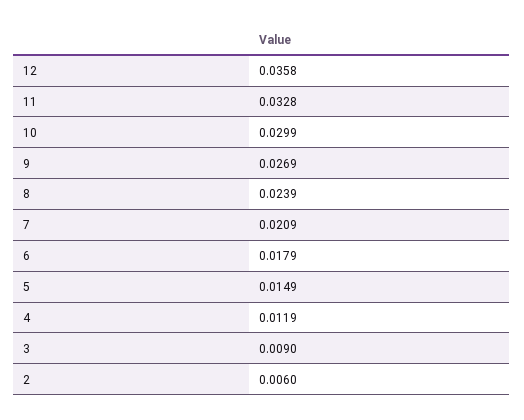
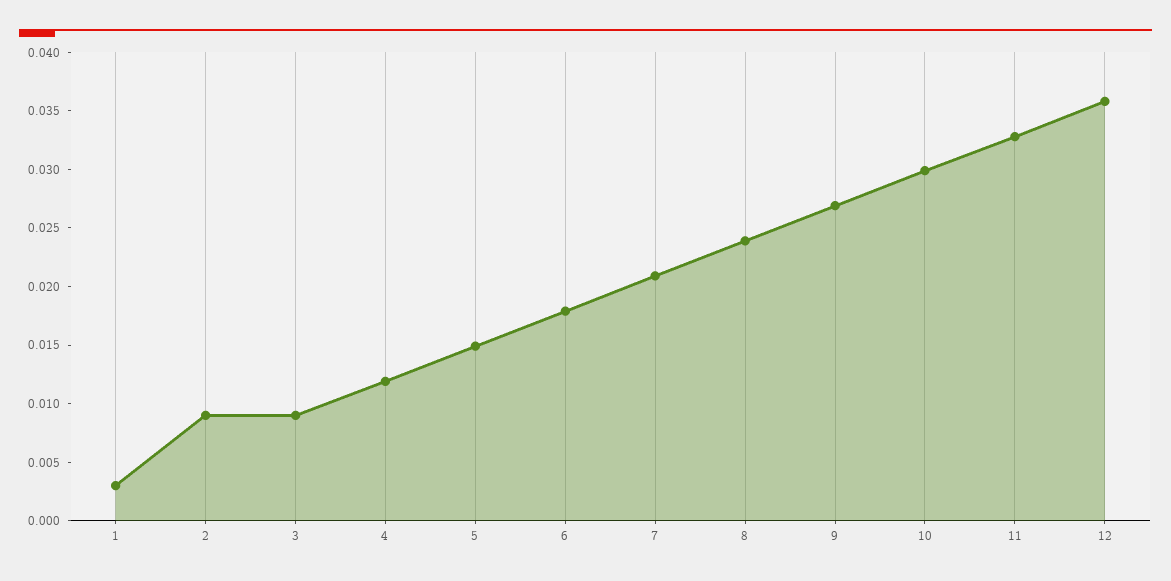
2: 0.006 -> 0.009
1: none -> 0.003

